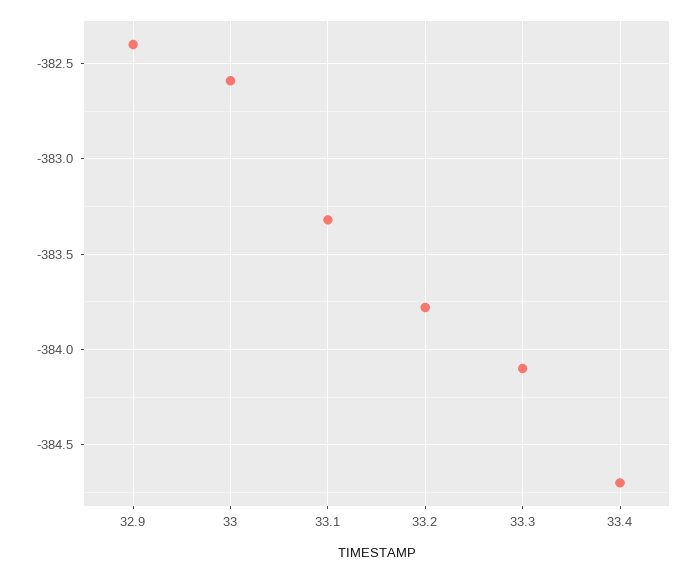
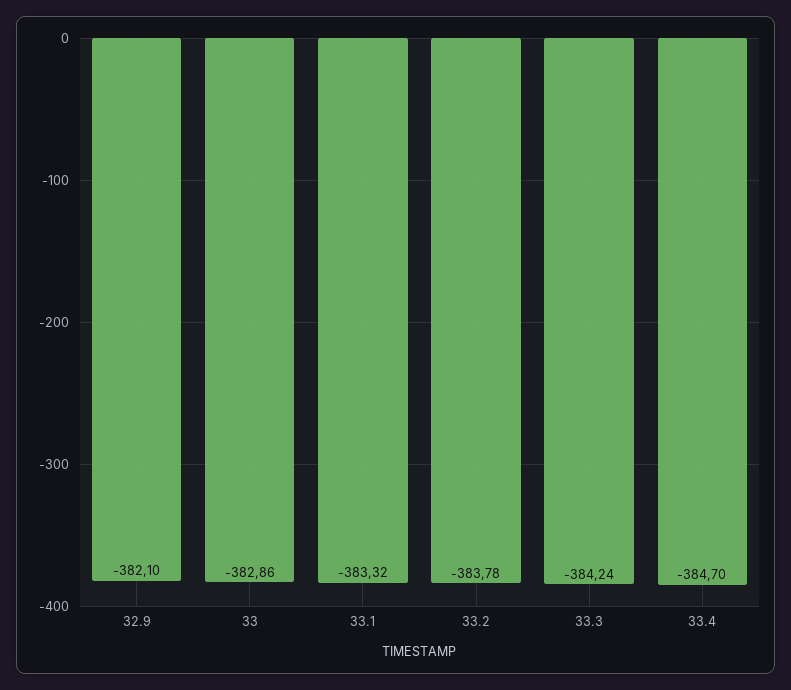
32.9: -382.4 -> -382.1
33: -382.6 -> -382.86
33.3: -384.1 -> -384.24

